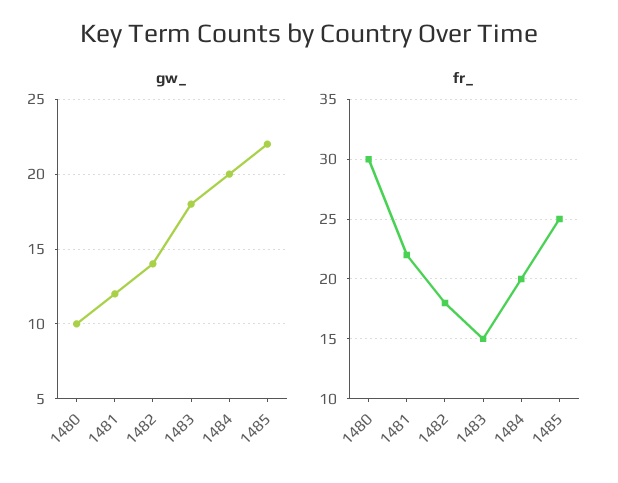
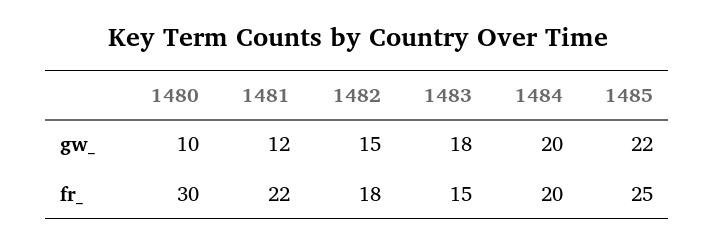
gw_, 1482: 14 -> 15

